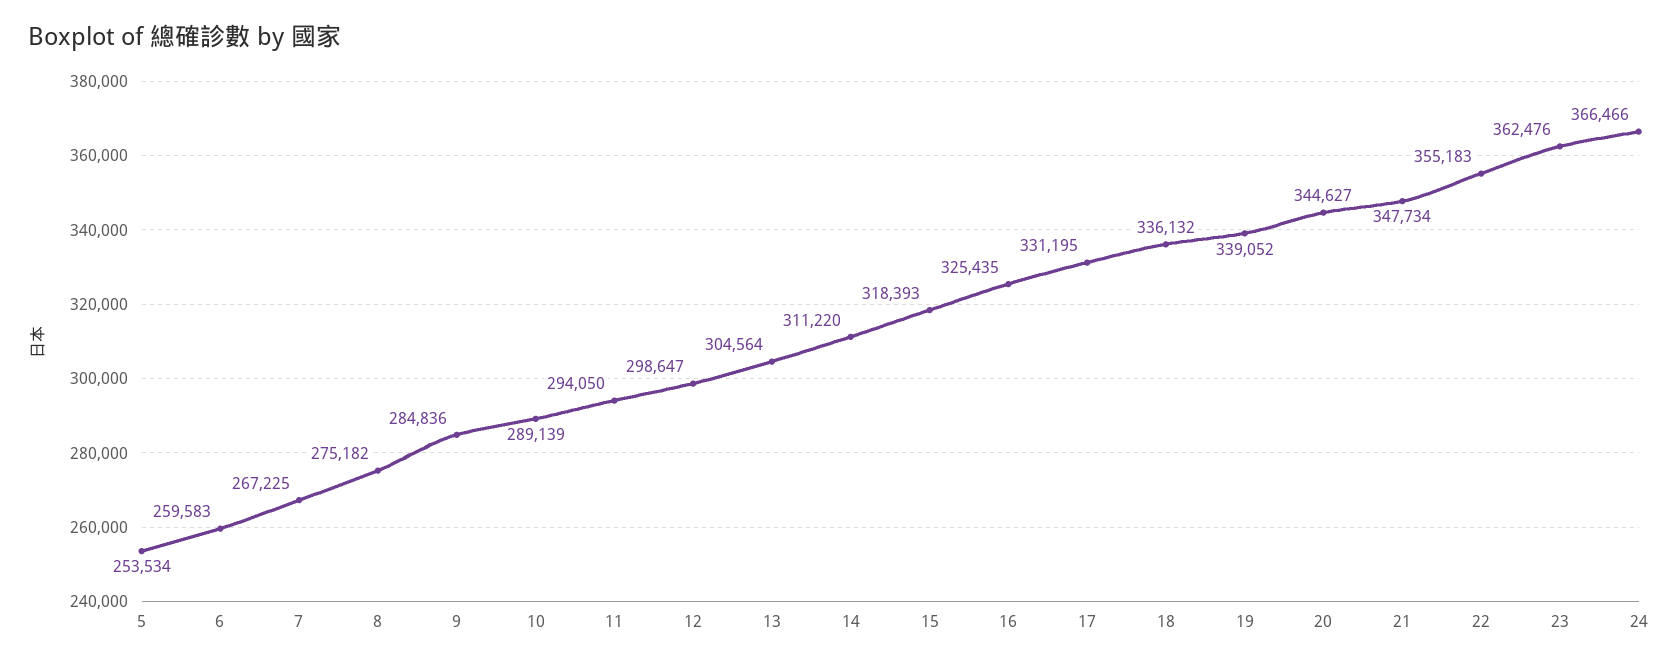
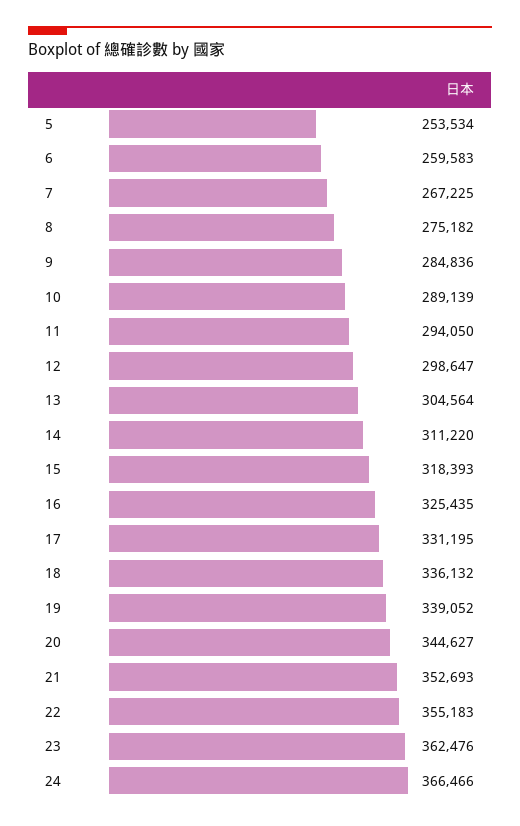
21: 347734 -> 352693

